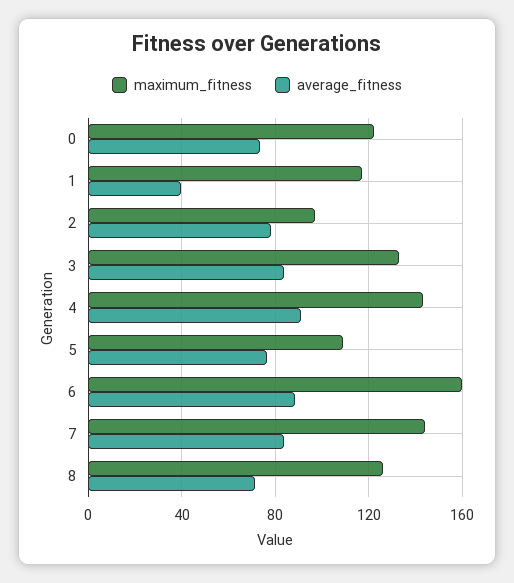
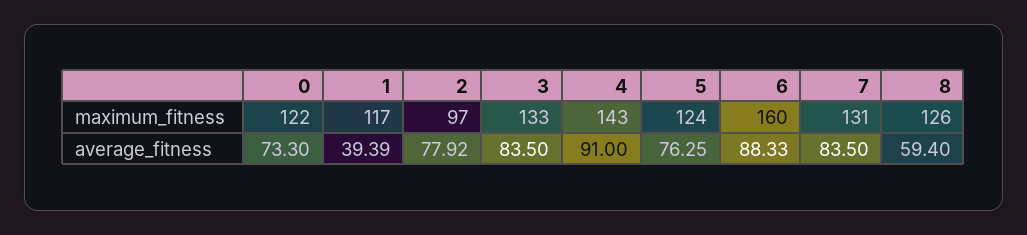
maximum_fitness, 5: 110 -> 124
maximum_fitness, 7: 145 -> 131
average_fitness, 8: 70 -> 59.4

